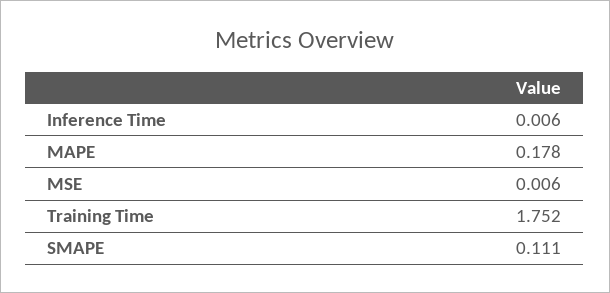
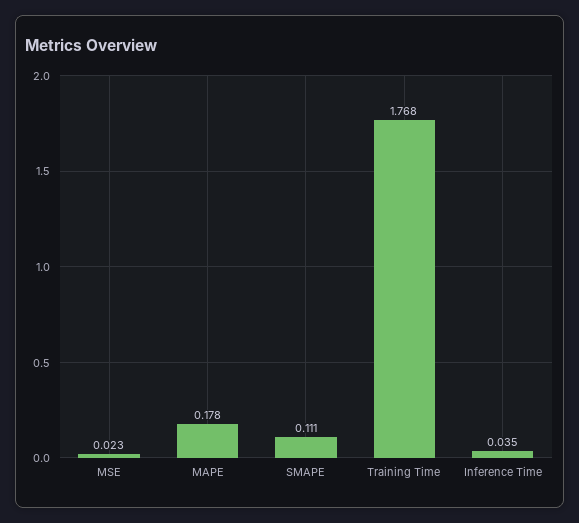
Inference Time: 0.006 -> 0.035
MSE: 0.006 -> 0.023
Training Time: 1.752 -> 1.768

